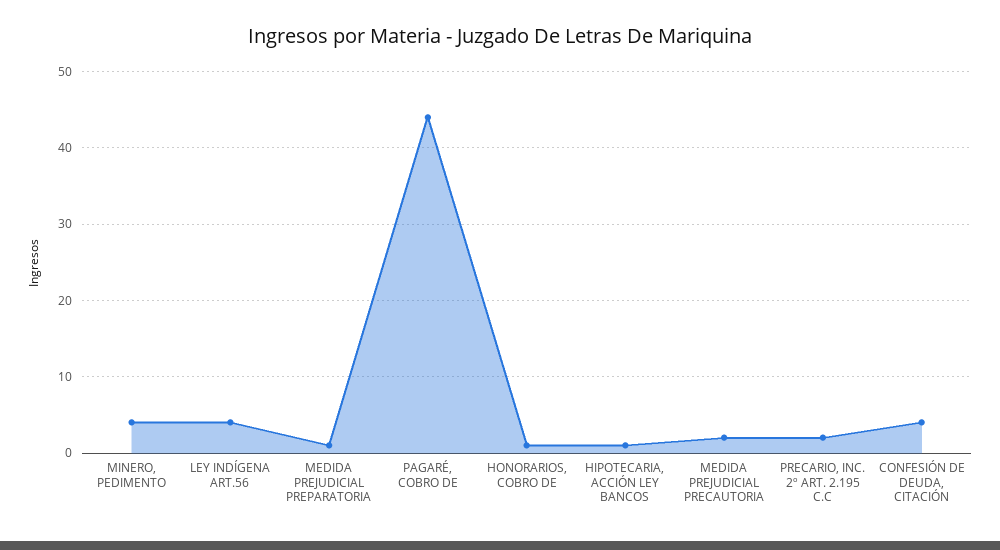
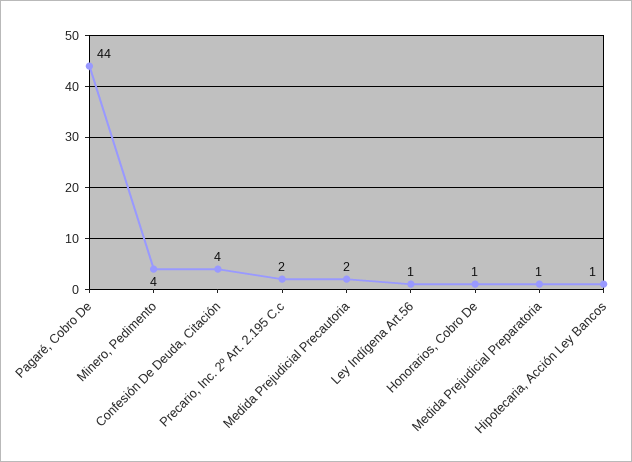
LEY INDÍGENA ART.56: 4 -> 1

